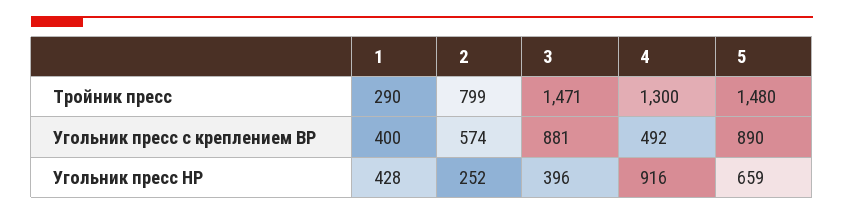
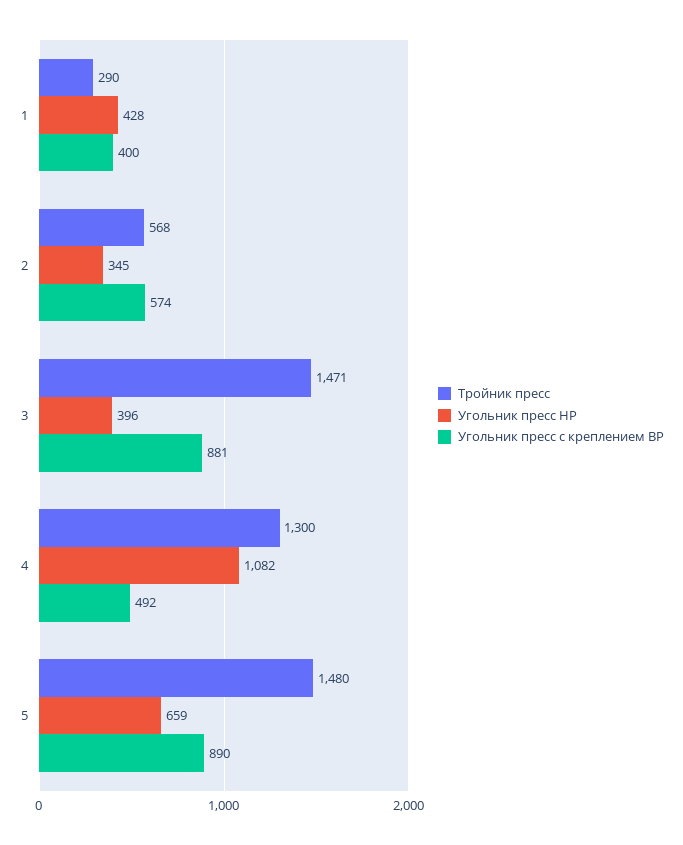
Тройник пресс, 2: 799 -> 568
Угольник пресс НР, 2: 252 -> 345
Угольник пресс НР, 4: 916 -> 1082

